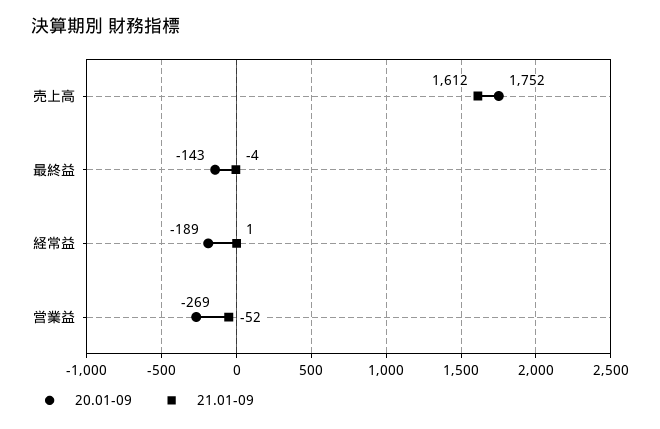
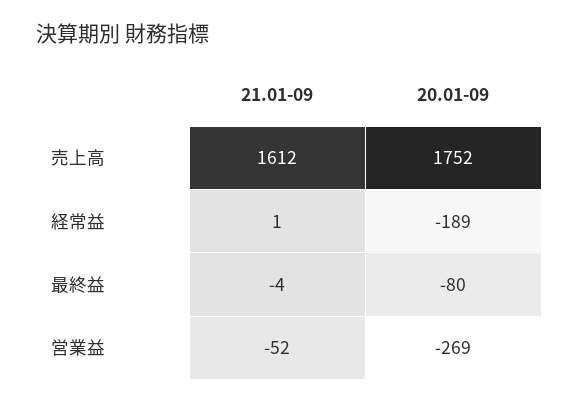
20.01-09, 最終益: -143 -> -80

